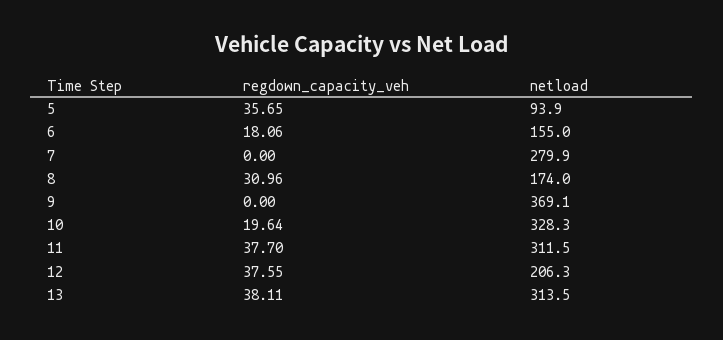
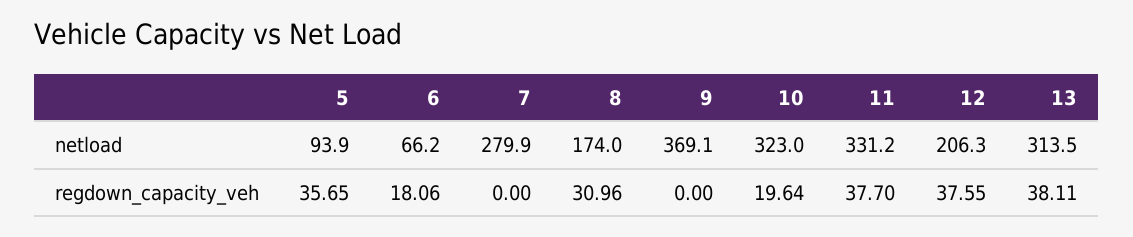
netload, 6: 155 -> 66.2
netload, 10: 328.3 -> 323
netload, 11: 311.5 -> 331.2

